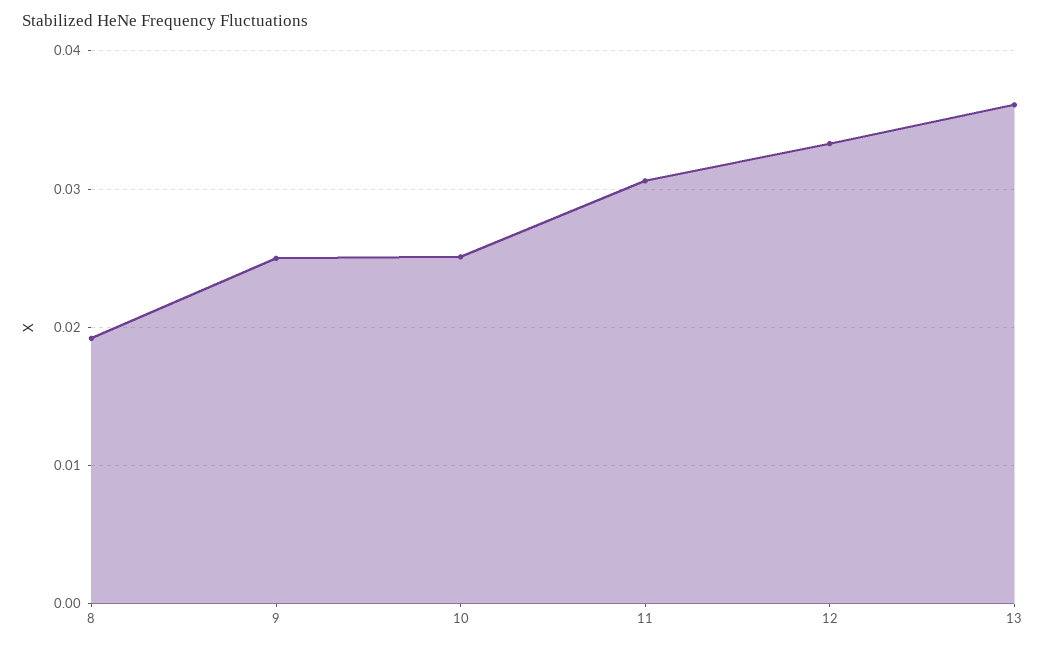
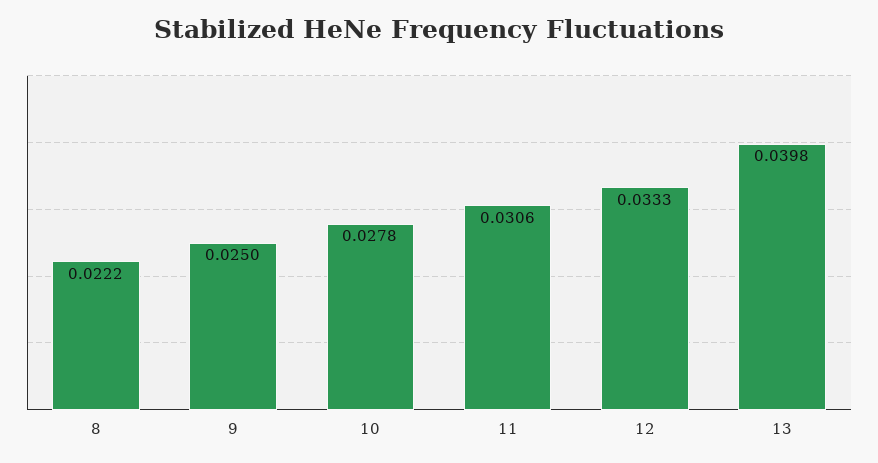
8: 0.019 -> 0.0222
10: 0.025 -> 0.0278
13: 0.036 -> 0.0398

